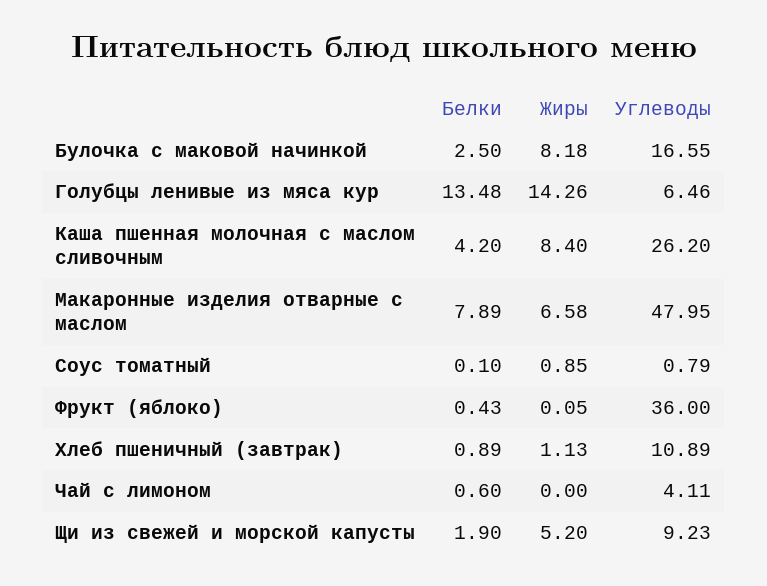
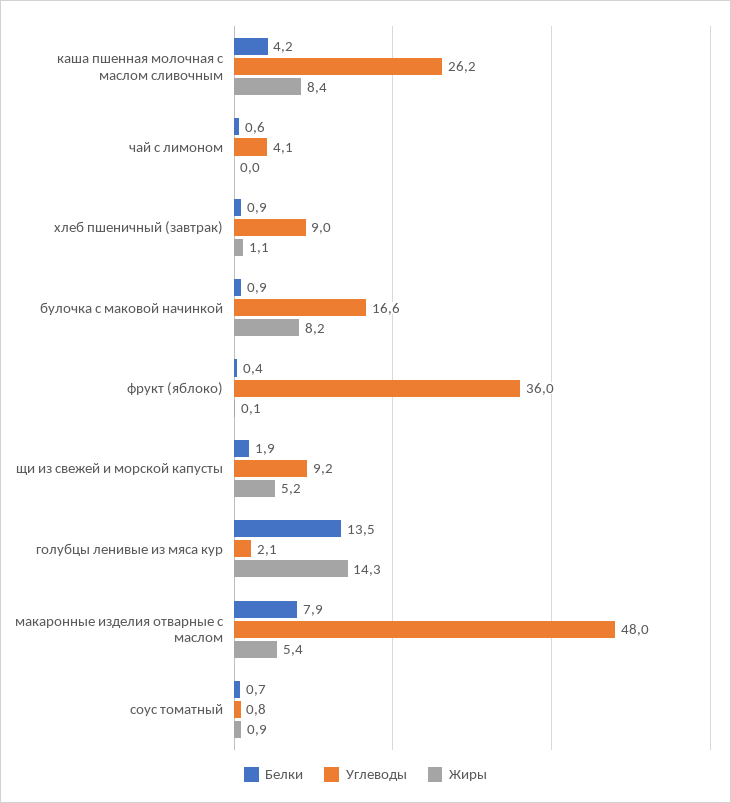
Белки, Булочка с маковой начинкой: 2.5 -> 0.9
Углеводы, Голубцы ленивые из мяса кур: 6.46 -> 2.1
Жиры, Макаронные изделия отварные с маслом: 6.58 -> 5.4
Белки, Соус томатный: 0.1 -> 0.7
Углеводы, Хлеб пшеничный (завтрак): 10.89 -> 9

